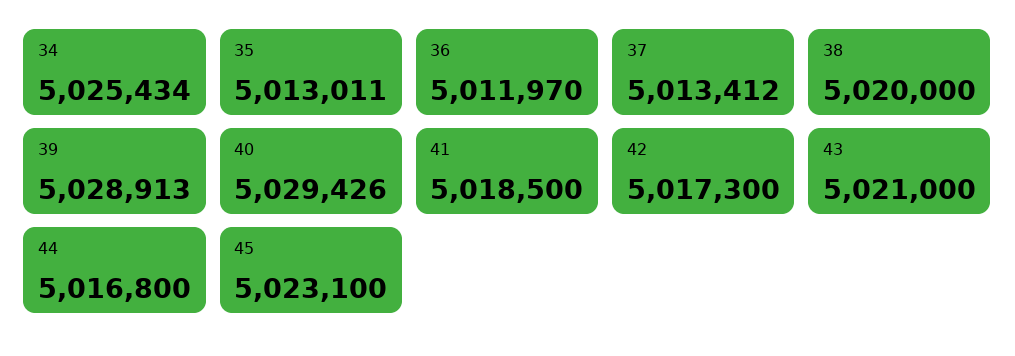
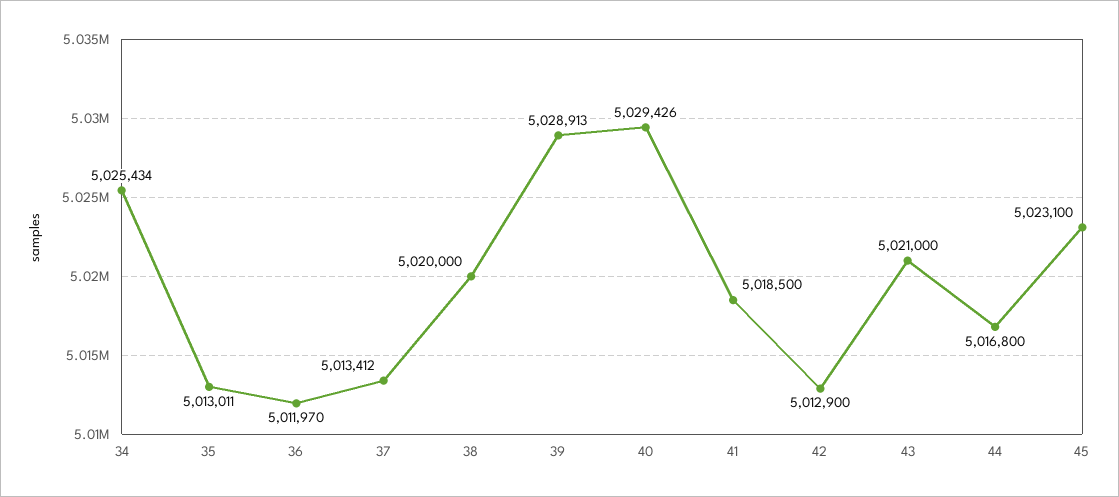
42: 5017300 -> 5012900

